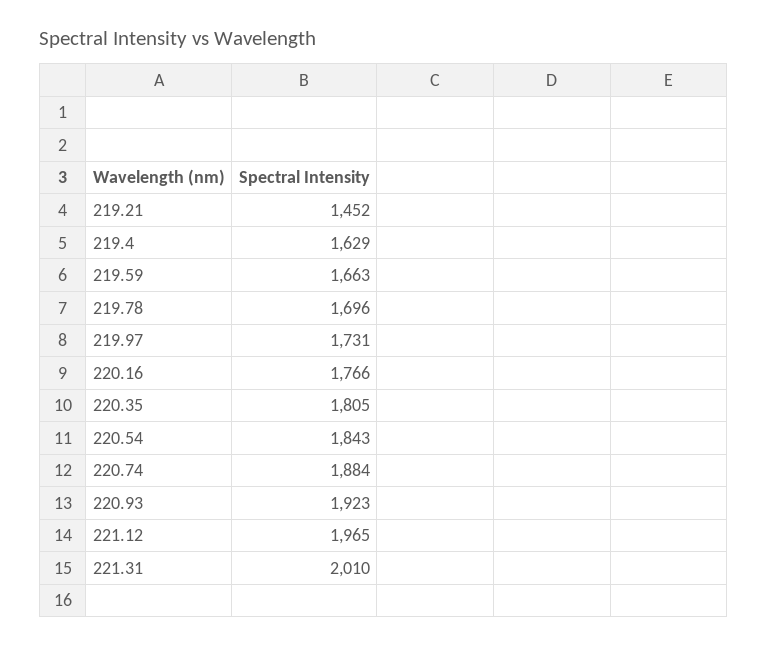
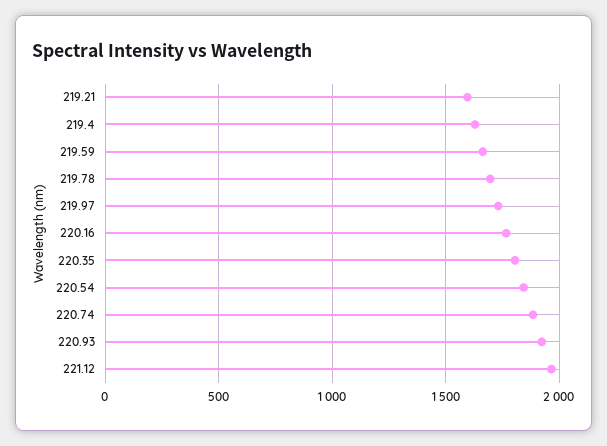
219.21: 1452 -> 1600
221.31: 2010 -> none

